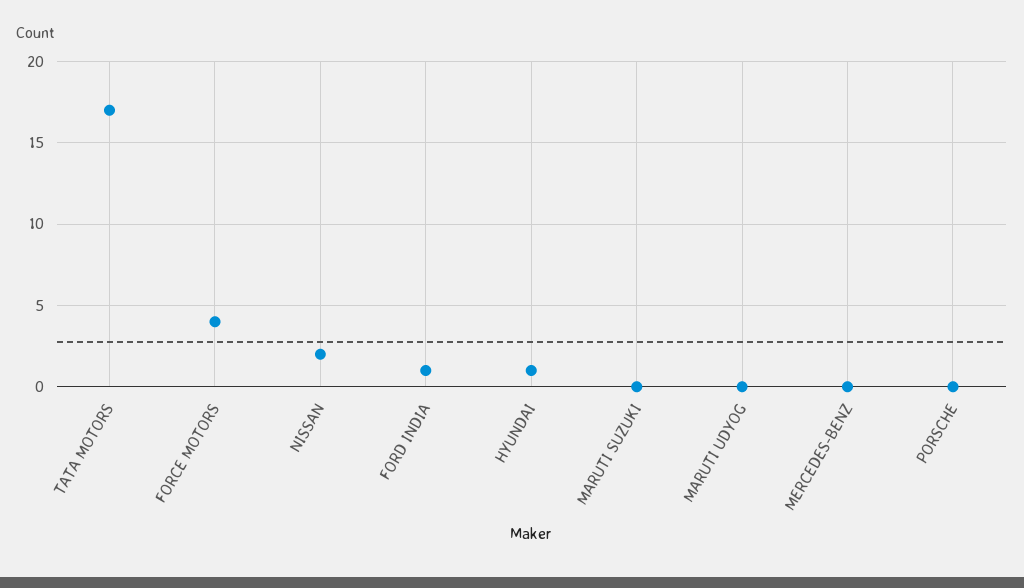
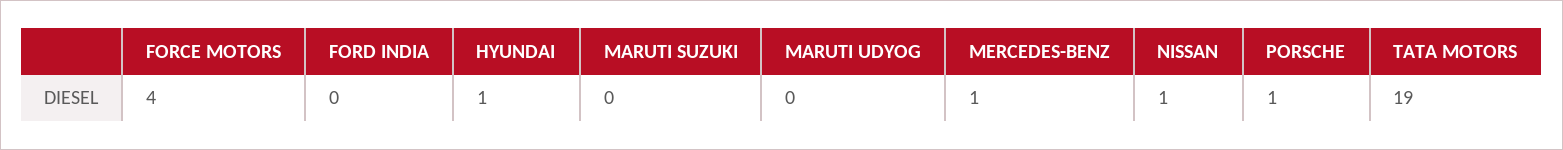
TATA MOTORS: 17 -> 19
NISSAN: 2 -> 1
FORD INDIA: 1 -> 0
MERCEDES-BENZ: 0 -> 1
PORSCHE: 0 -> 1

